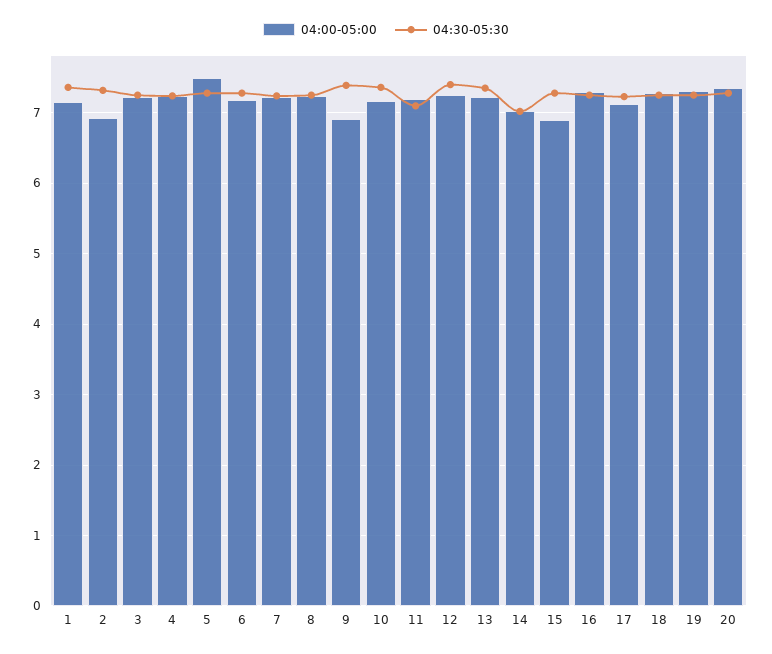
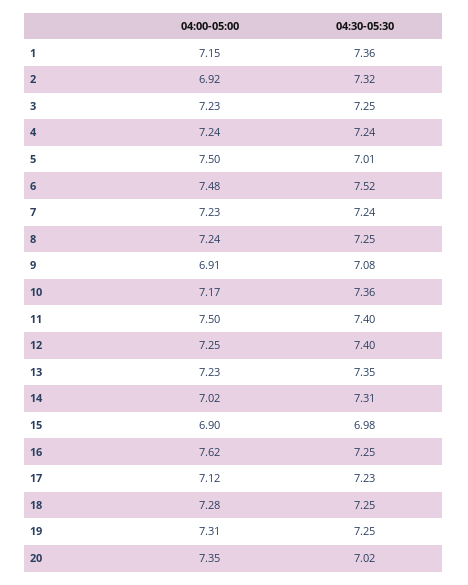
04:30-05:30, 5: 7.3 -> 7.01
04:00-05:00, 6: 7.2 -> 7.48
04:30-05:30, 6: 7.3 -> 7.52
04:30-05:30, 9: 7.4 -> 7.08
04:00-05:00, 11: 7.2 -> 7.5
04:30-05:30, 11: 7.1 -> 7.4
04:30-05:30, 14: 7 -> 7.31
04:30-05:30, 15: 7.3 -> 6.98
04:00-05:00, 16: 7.3 -> 7.62
04:30-05:30, 20: 7.3 -> 7.02

